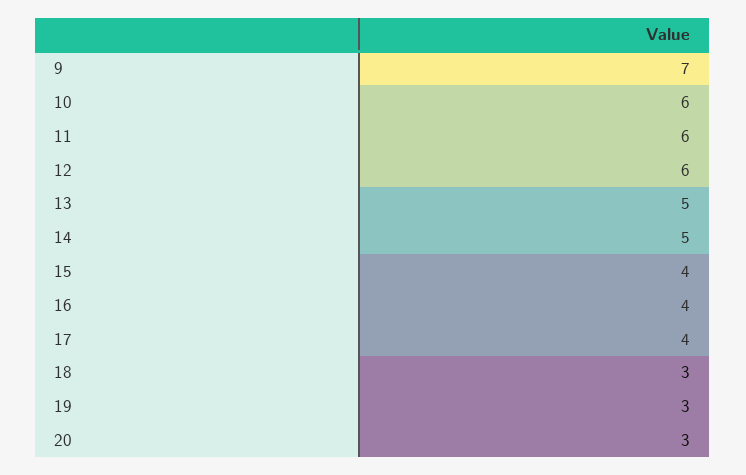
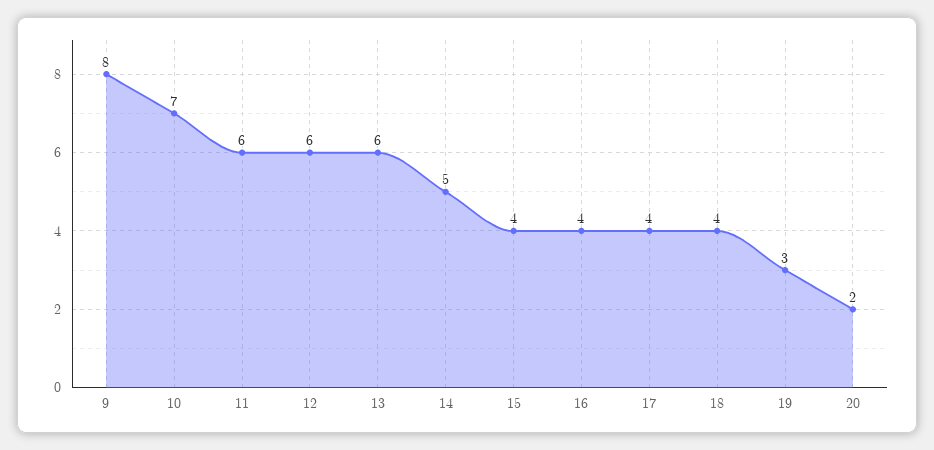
9: 7 -> 8
10: 6 -> 7
13: 5 -> 6
18: 3 -> 4
20: 3 -> 2

